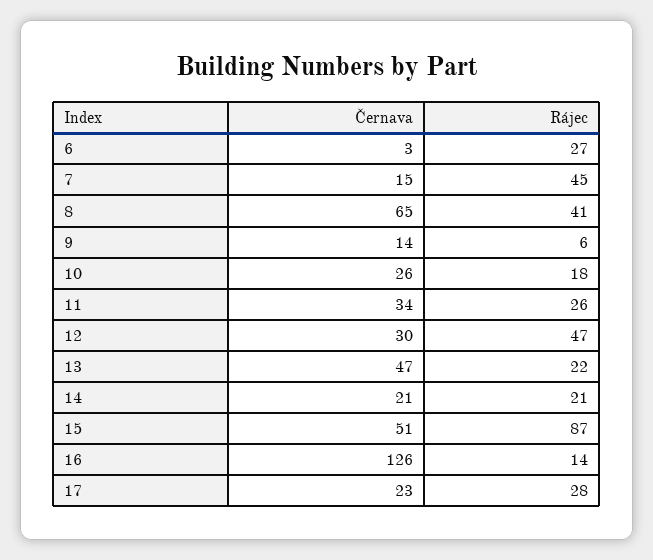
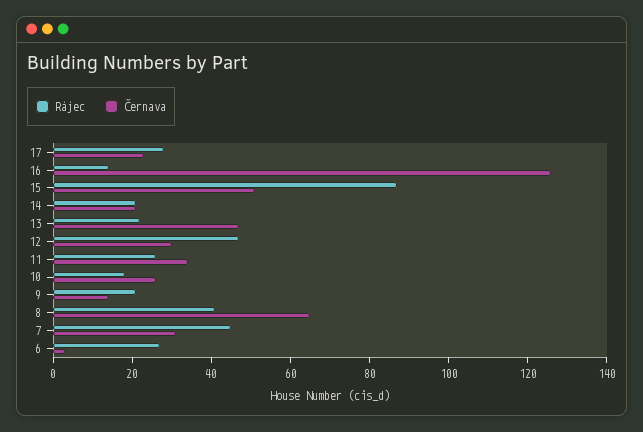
Černava, 7: 15 -> 30
Rájec, 9: 6 -> 20

